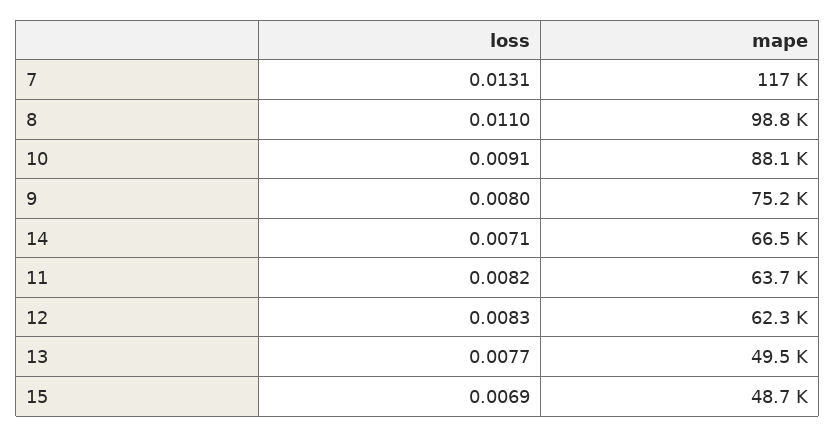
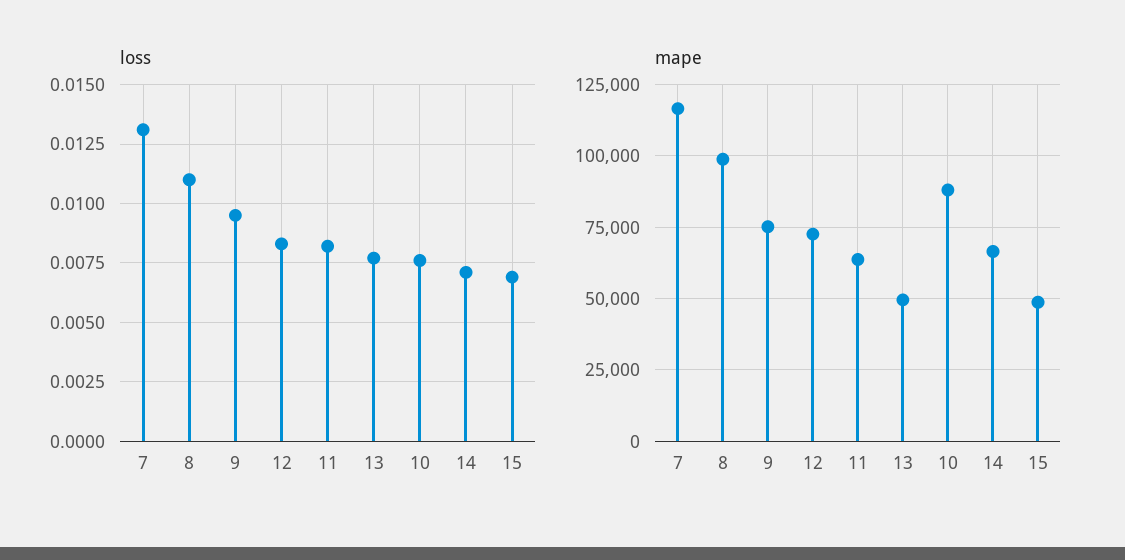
loss, 10: 0.0091 -> 0.0075
loss, 9: 0.008 -> 0.0095
mape, 12: 62300 -> 72500

